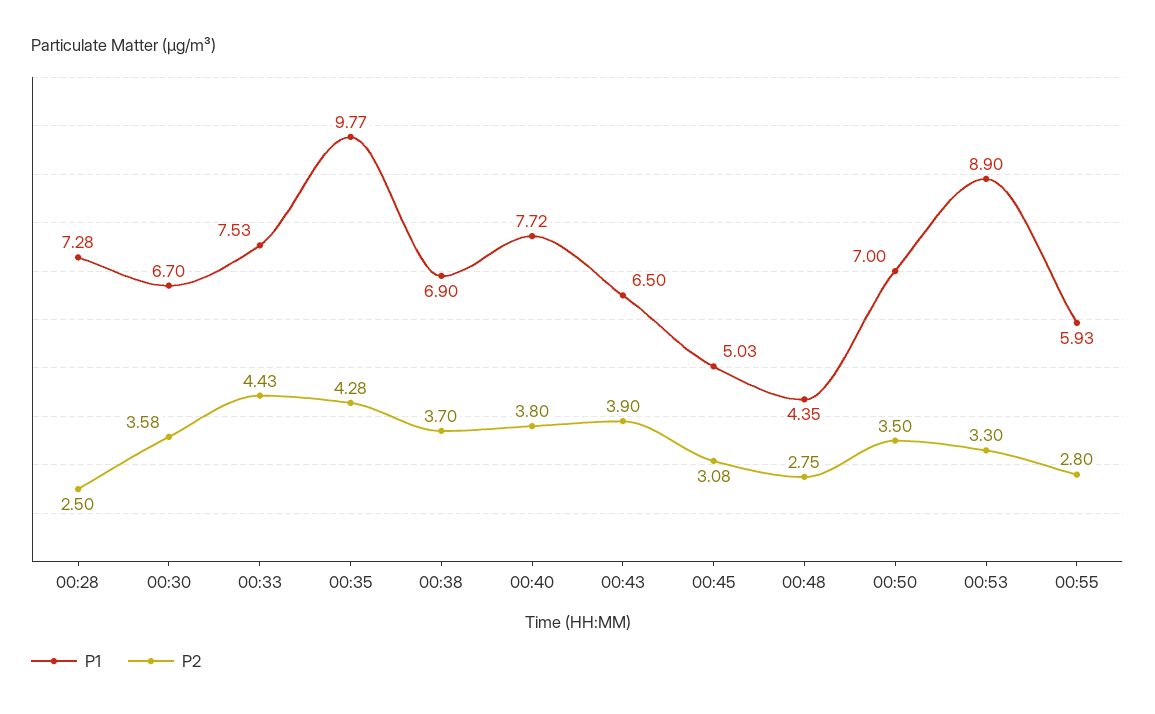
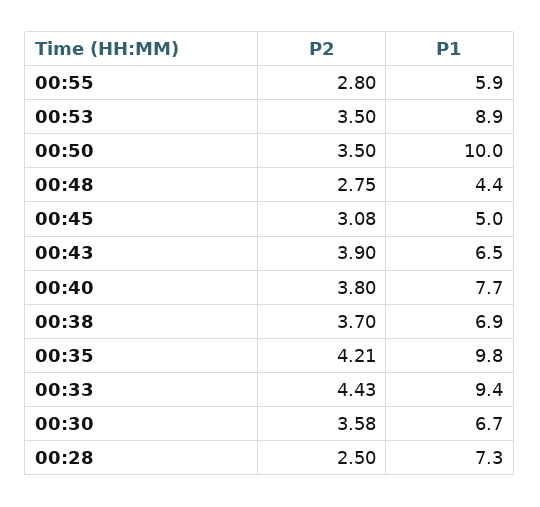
P1, 00:33: 7.53 -> 9.4
P2, 00:35: 4.28 -> 4.21
P1, 00:50: 7 -> 10
P2, 00:53: 3.3 -> 3.5

